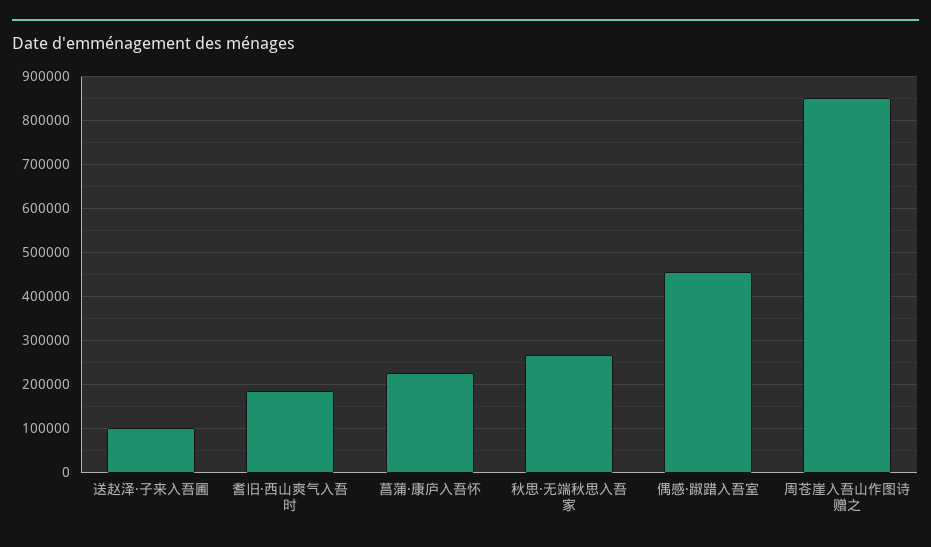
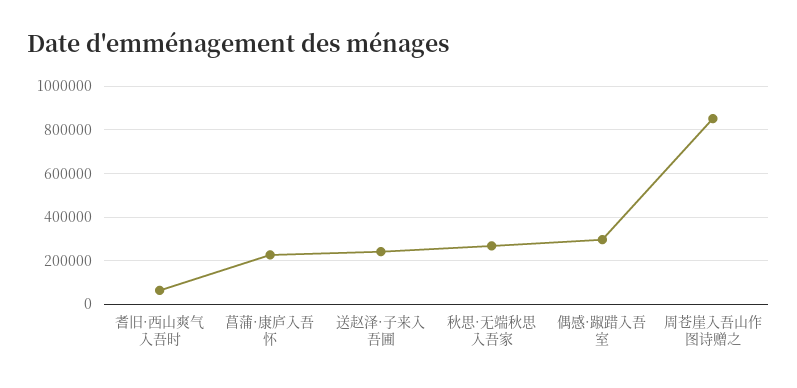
送赵泽·子来入吾圃: 100000 -> 250000
耆旧·西山爽气入吾时: 180000 -> 50000
偶感·踧踖入吾室: 460000 -> 300000

